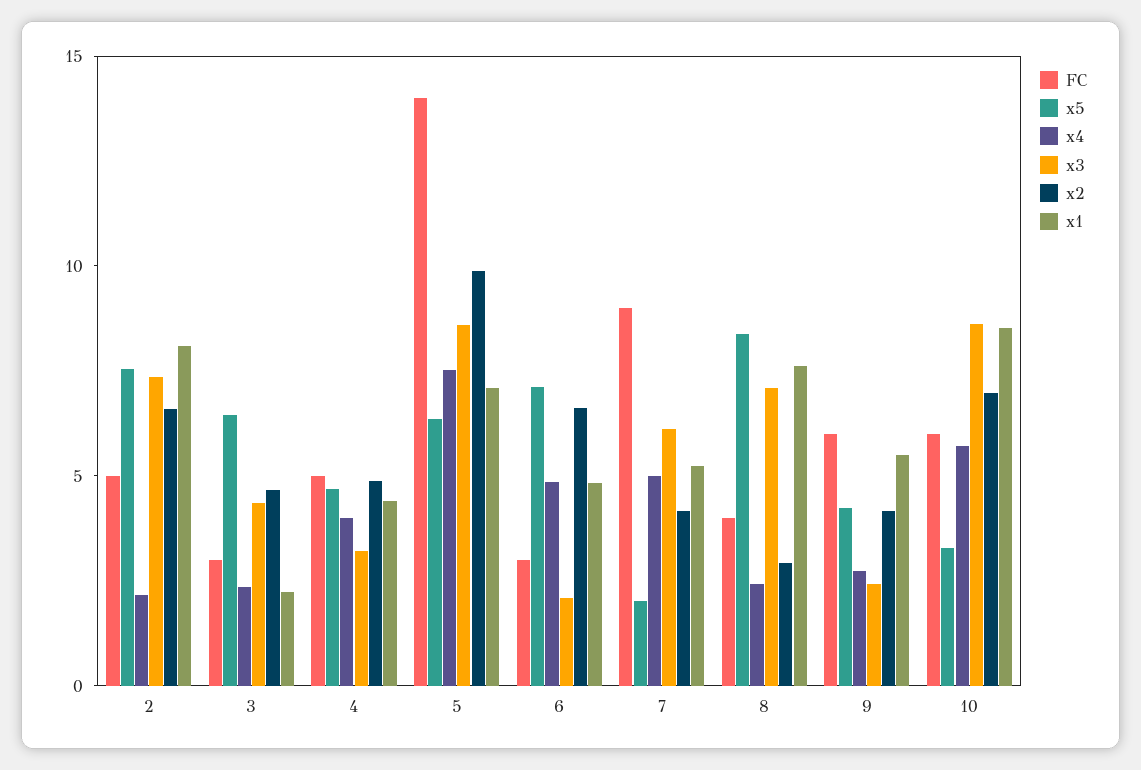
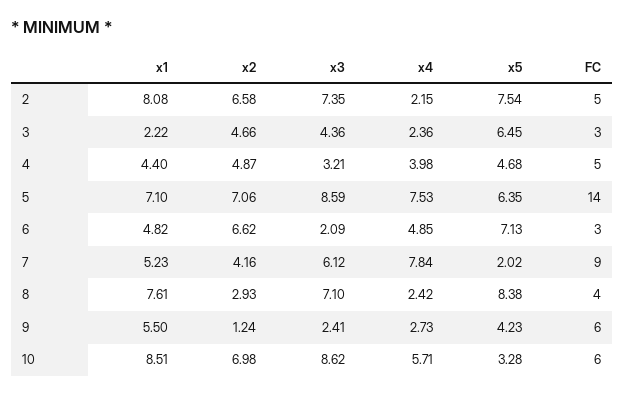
x2, 5: 10 -> 7.06
x4, 7: 5 -> 7.84
x2, 9: 4 -> 1.24

